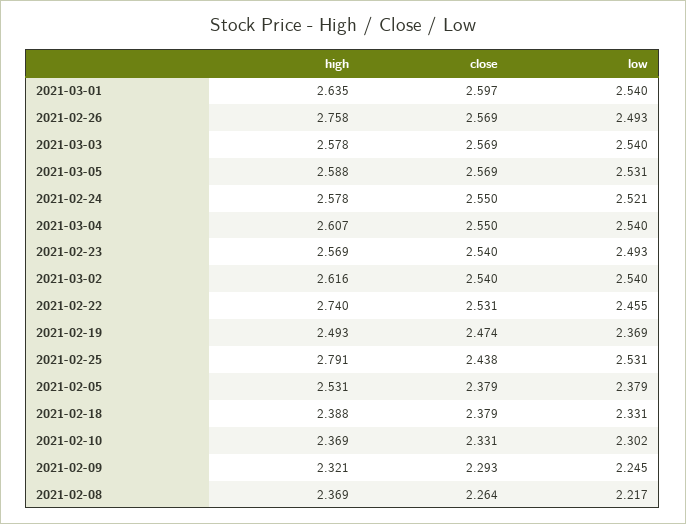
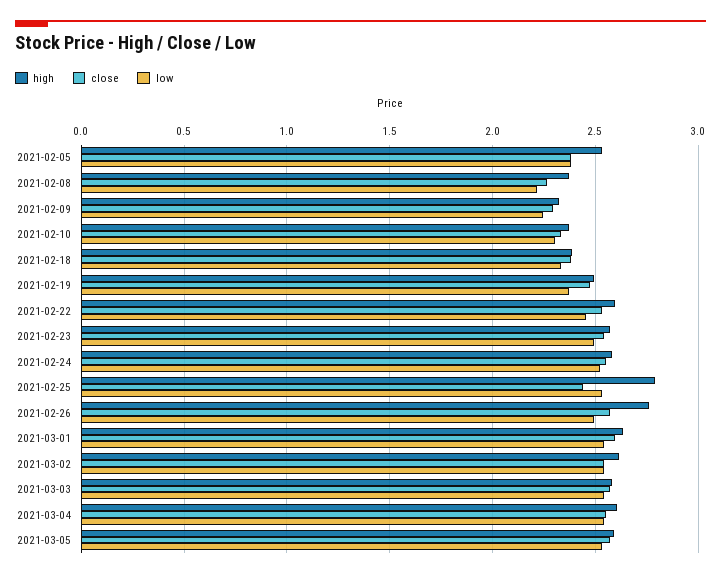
high, 2021-02-22: 2.74 -> 2.6

